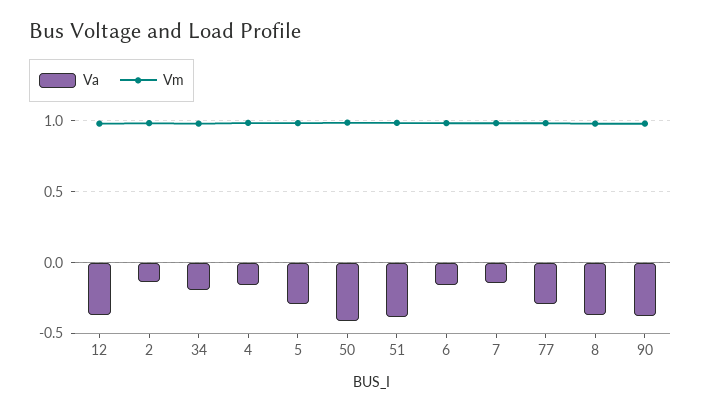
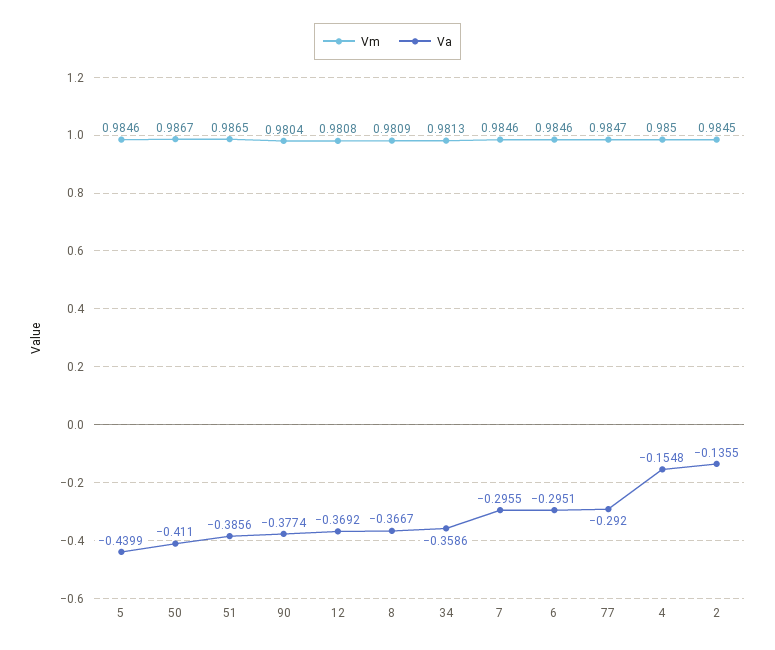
Va, 34: -0.2 -> -0.3586
Va, 5: -0.3 -> -0.4399
Va, 6: -0.15 -> -0.2951
Va, 7: -0.15 -> -0.2955

